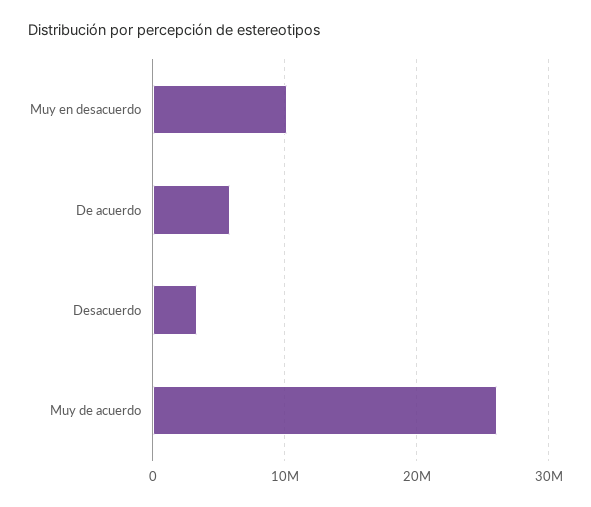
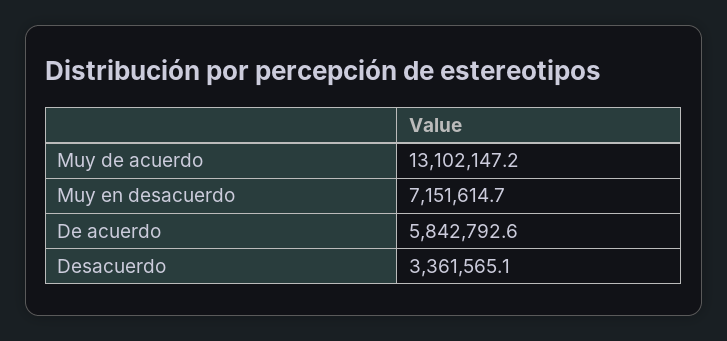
Muy en desacuerdo: 10000000 -> 7151614.7
Muy de acuerdo: 26000000 -> 13102147.2

